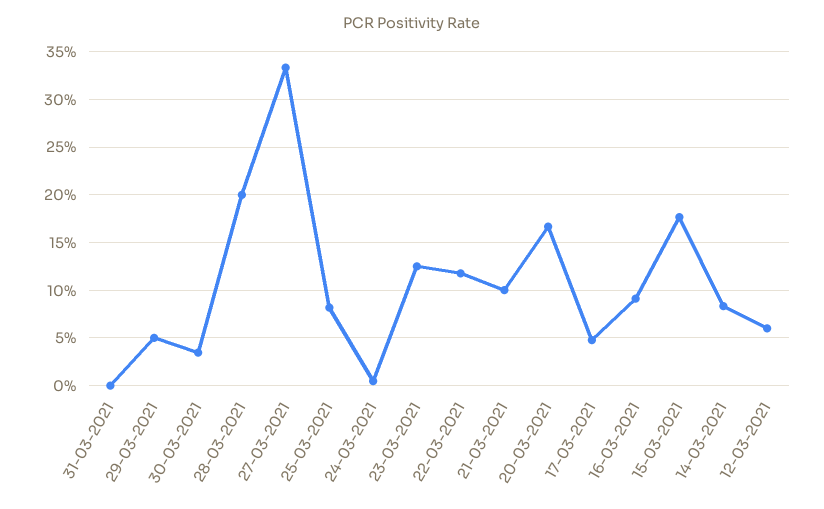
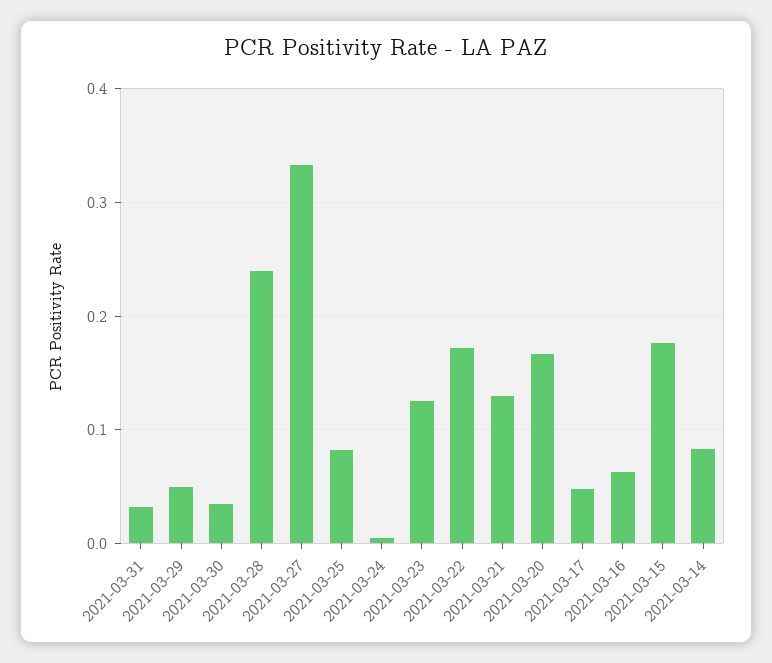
31-03-2021: 0 -> 0.03
28-03-2021: 0.2 -> 0.24
22-03-2021: 0.12 -> 0.17
21-03-2021: 0.1 -> 0.13
16-03-2021: 0.09 -> 0.06
12-03-2021: 0.06 -> none

